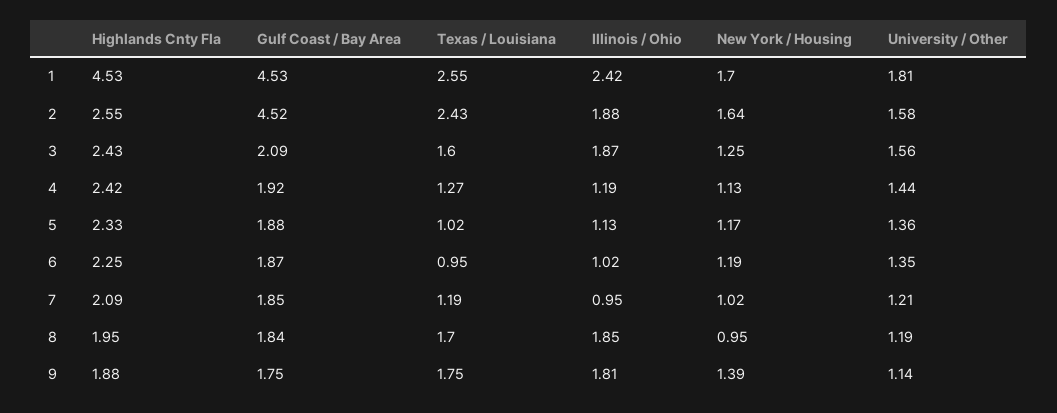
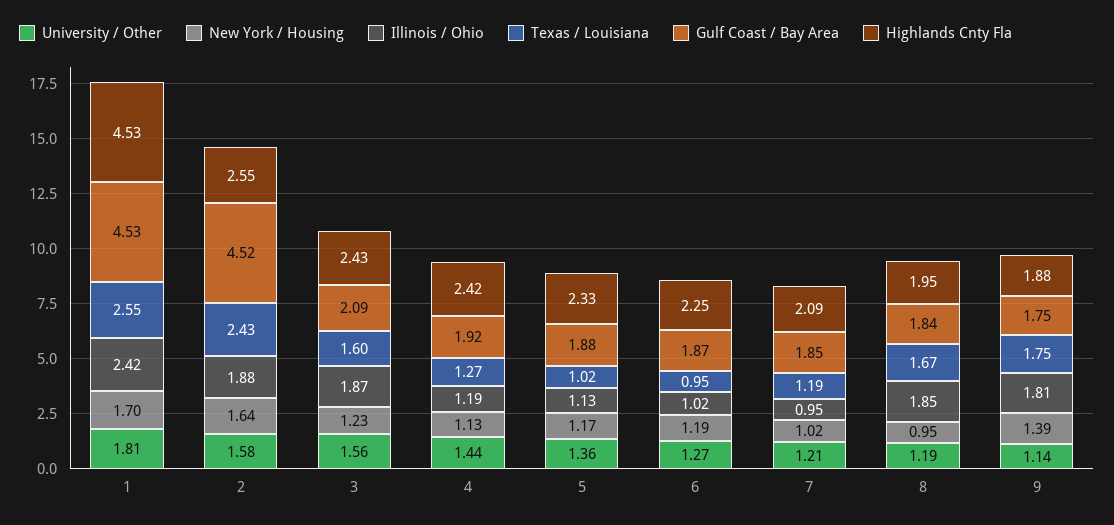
New York / Housing, 3: 1.25 -> 1.23
University / Other, 6: 1.35 -> 1.27
Texas / Louisiana, 8: 1.7 -> 1.67

